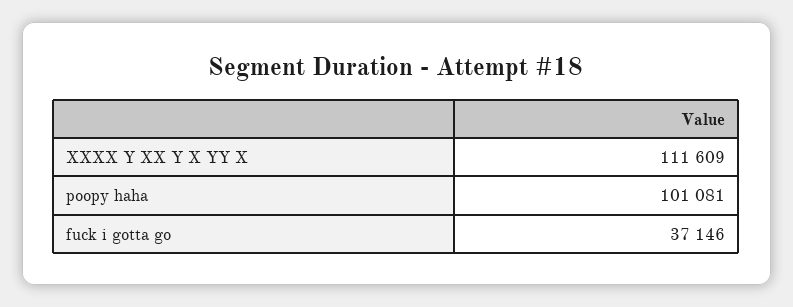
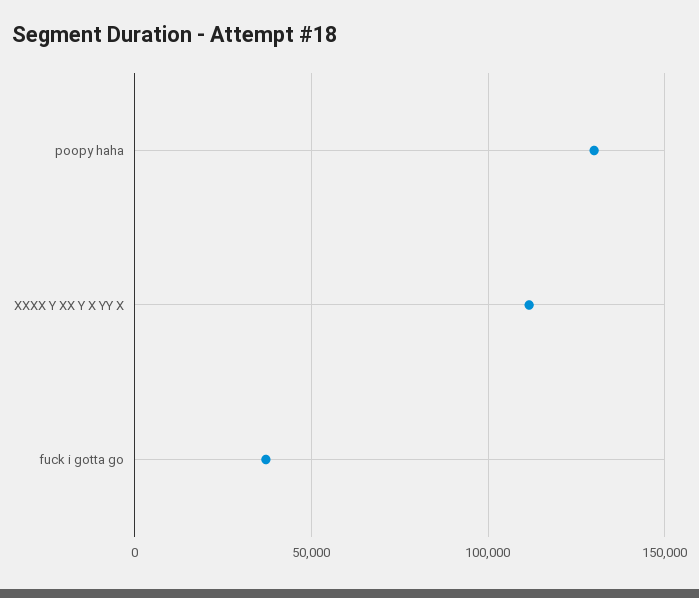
poopy haha: 101081 -> 130000

